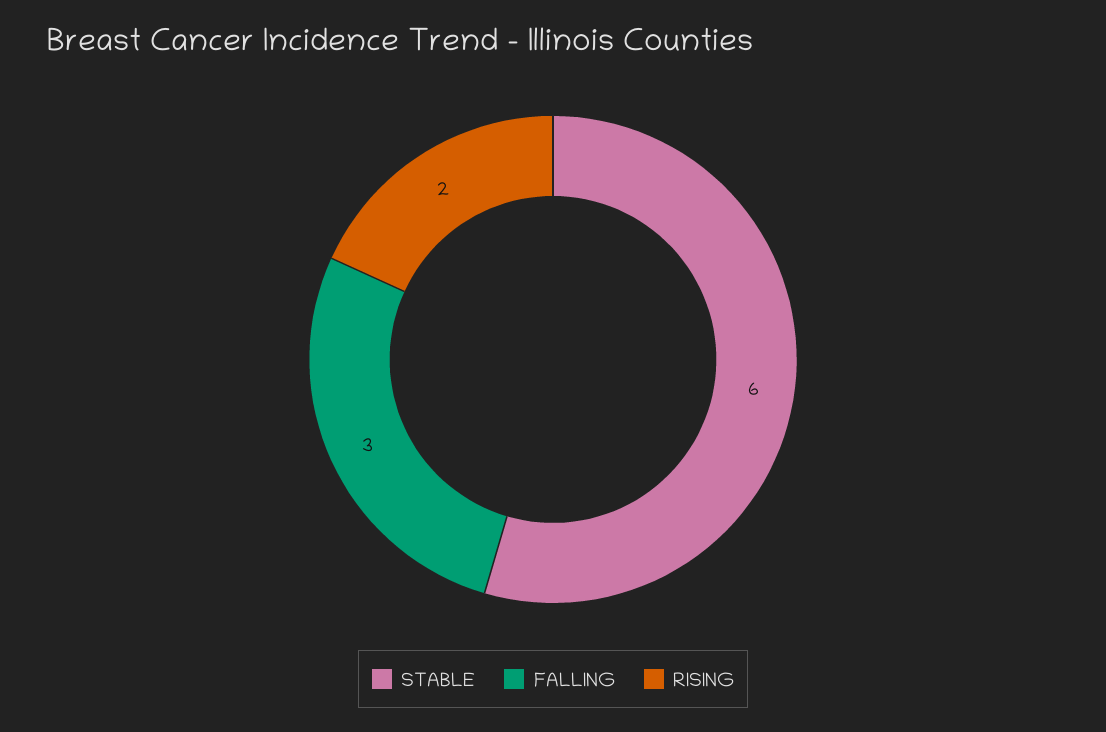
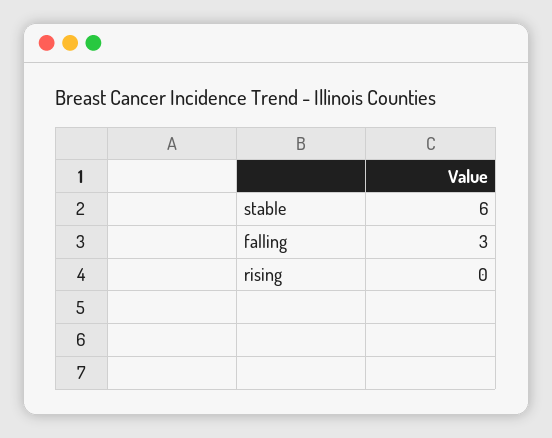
RISING: 2 -> 0

